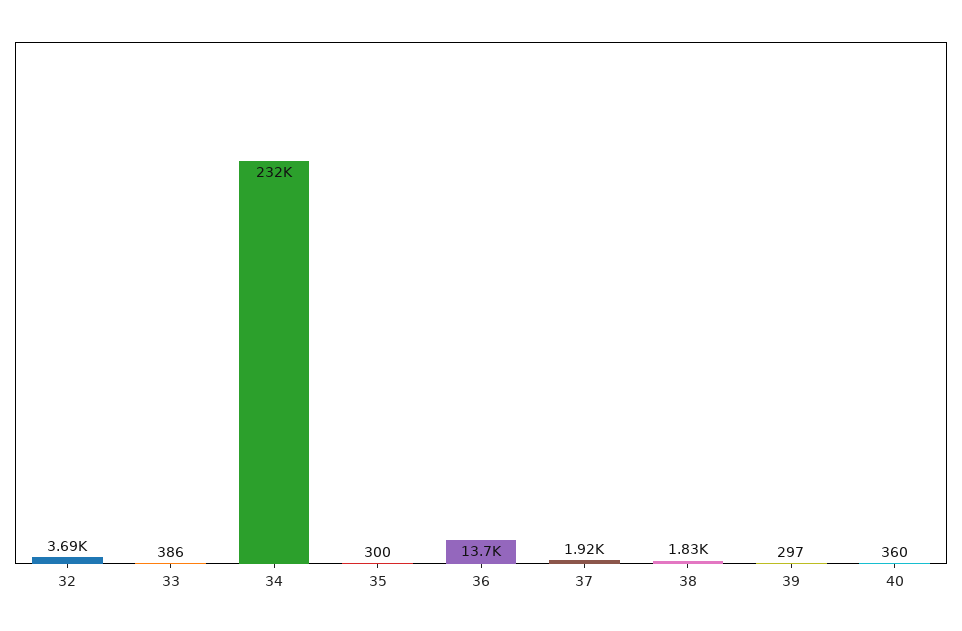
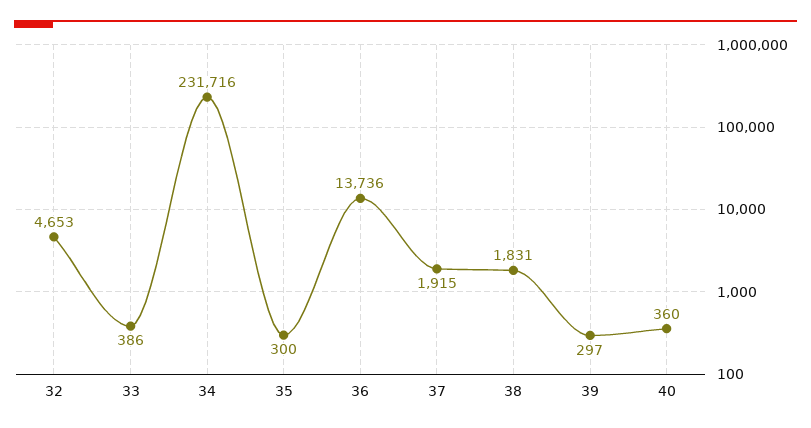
32: 3690 -> 4653

